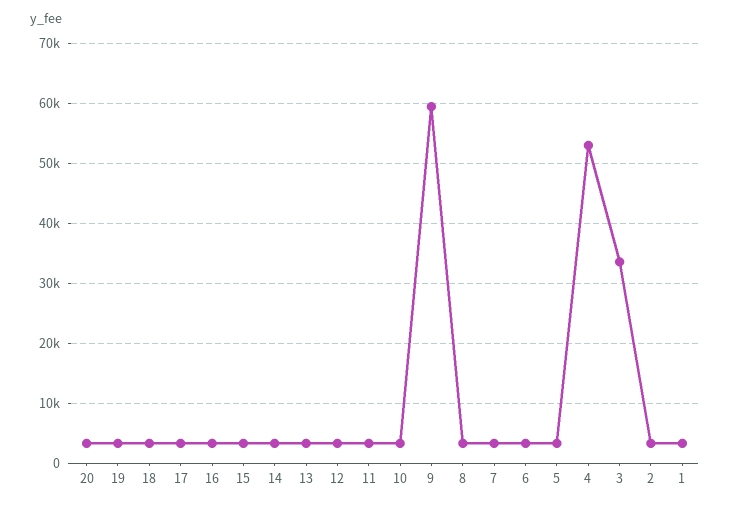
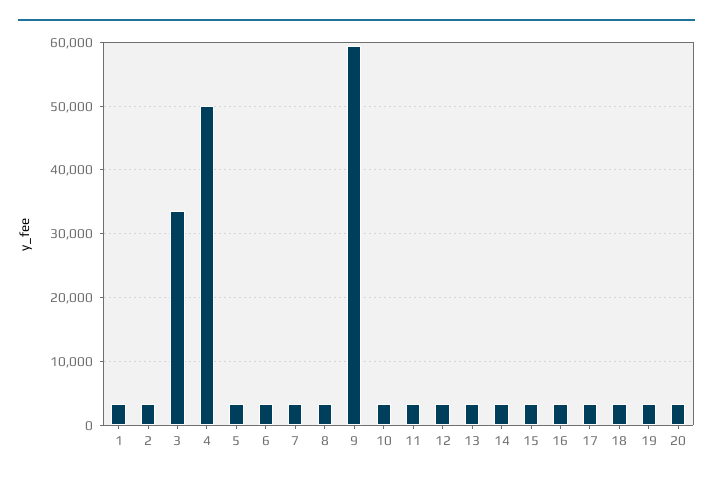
4: 53000 -> 50000

